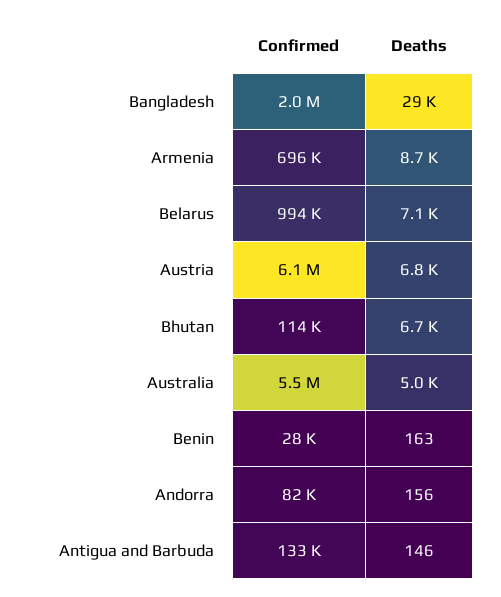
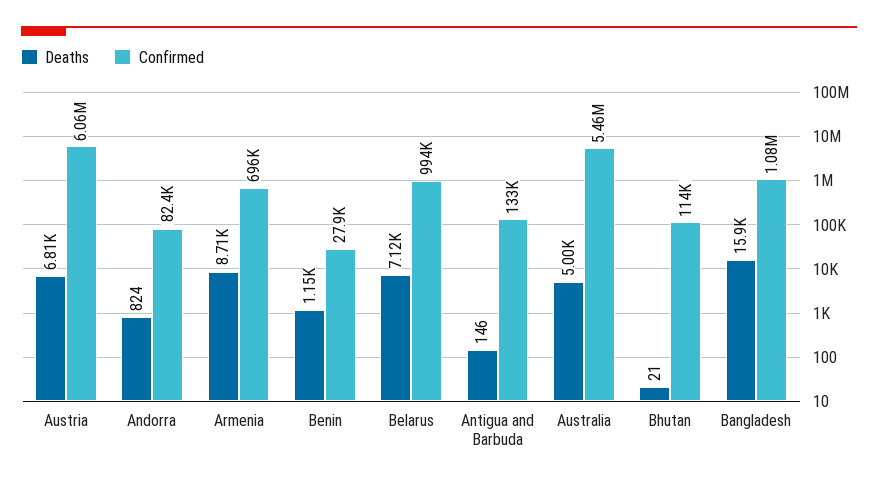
Confirmed, Bangladesh: 2000000 -> 1080000
Deaths, Bangladesh: 29000 -> 15900
Deaths, Bhutan: 6700 -> 21
Deaths, Benin: 163 -> 1150
Deaths, Andorra: 156 -> 824

